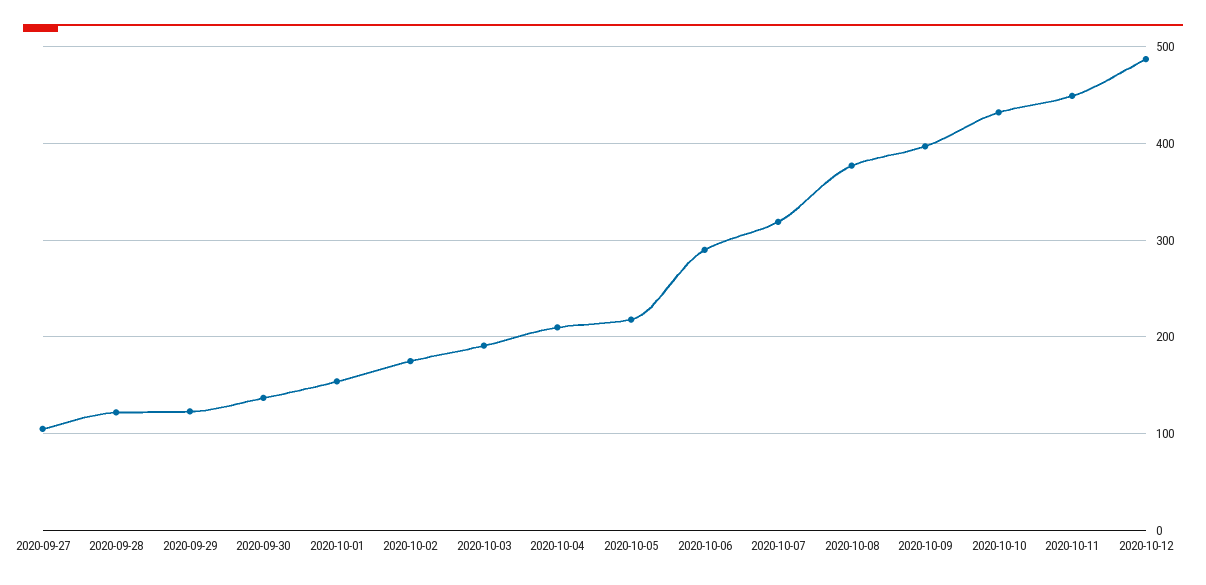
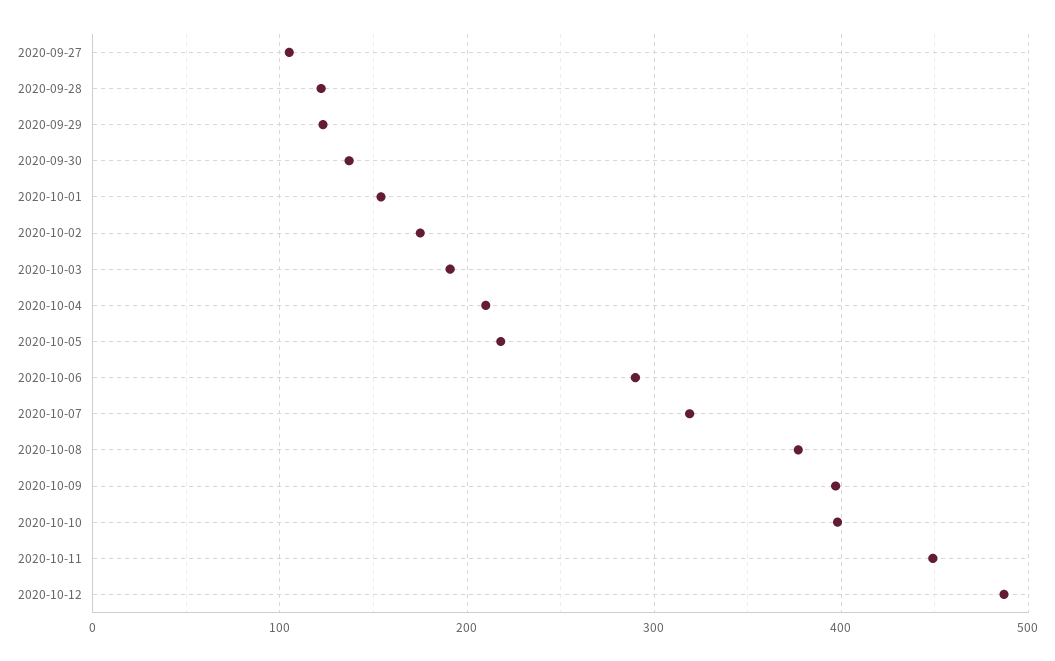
2020-10-10: 430 -> 400

